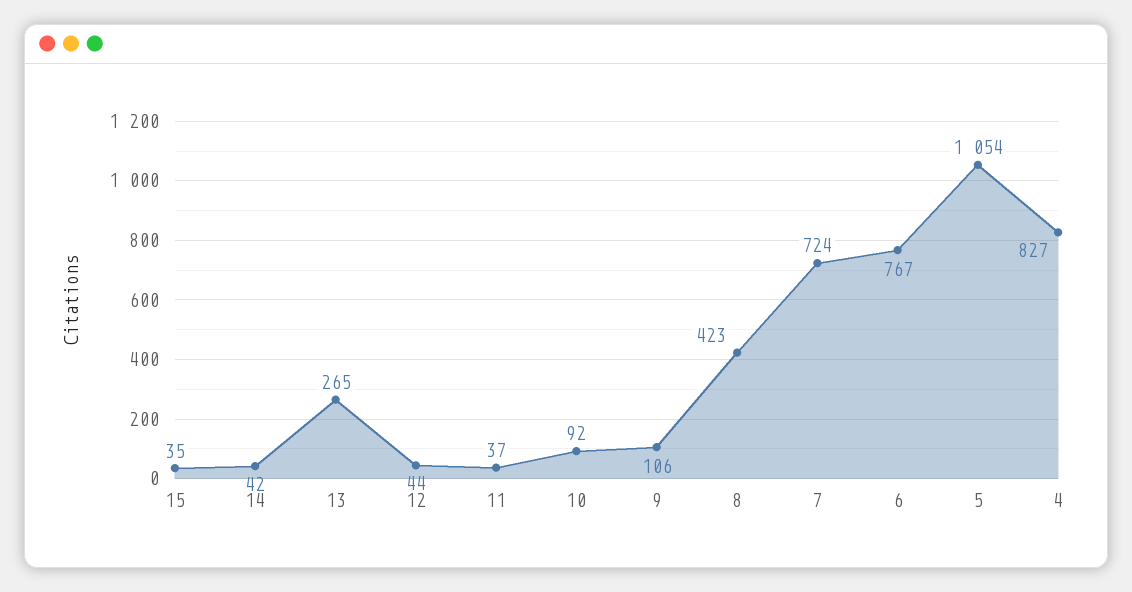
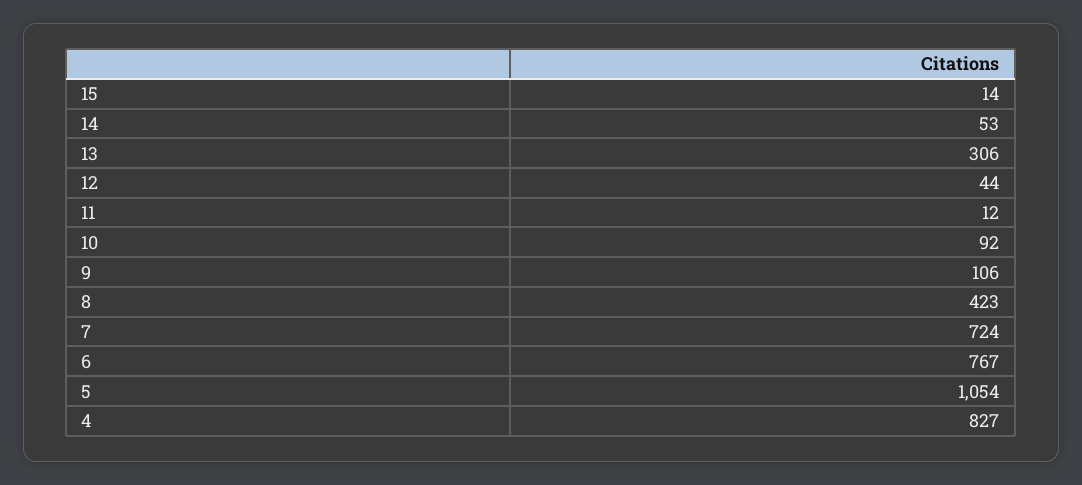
15: 35 -> 14
14: 42 -> 53
13: 265 -> 306
11: 37 -> 12

